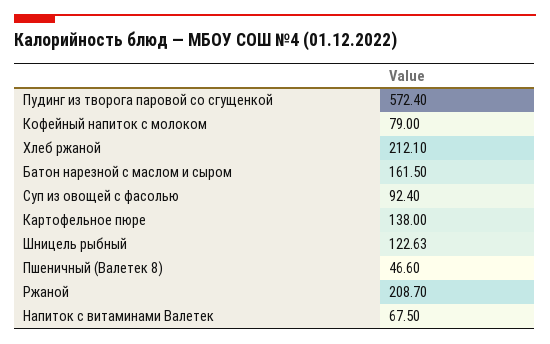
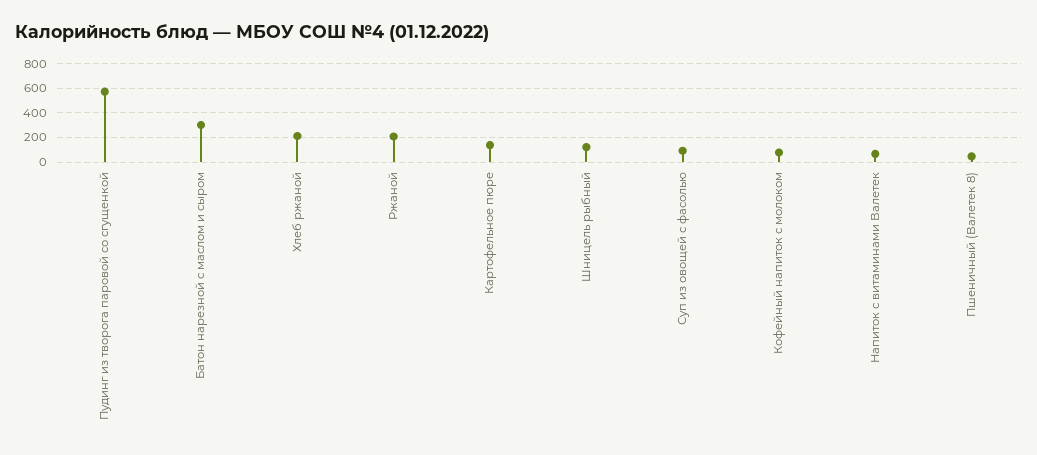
Батон нарезной с маслом и сыром: 161.5 -> 300

